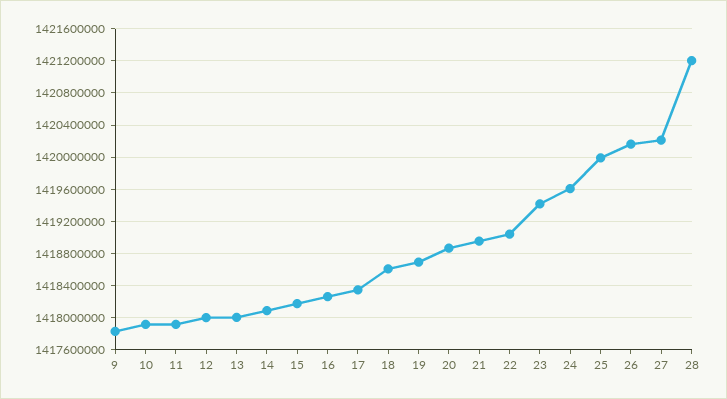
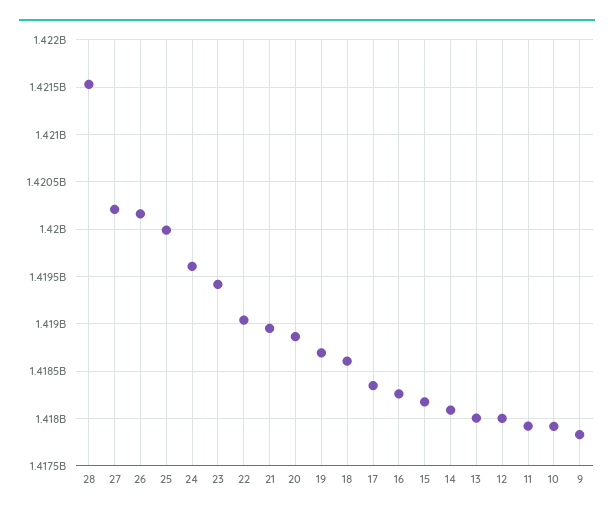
28: 1421200000 -> 1421500000

